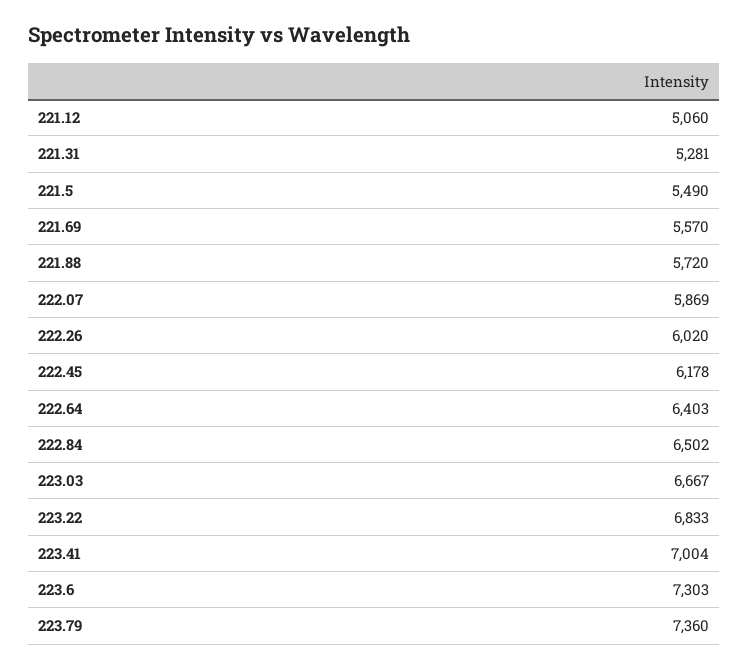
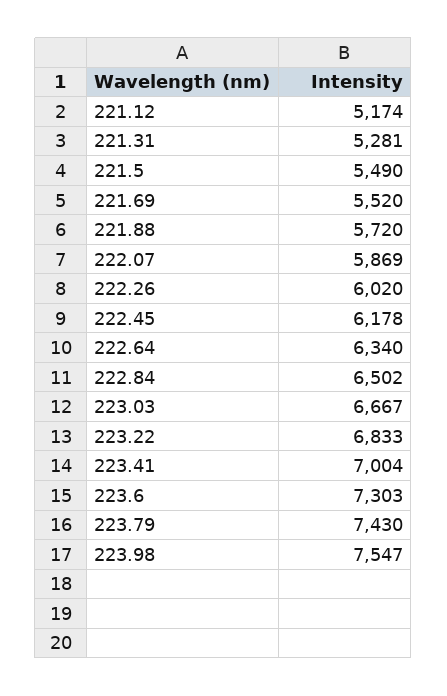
221.12: 5060 -> 5174
221.69: 5570 -> 5520
222.64: 6403 -> 6340
223.79: 7360 -> 7430
223.98: none -> 7547

